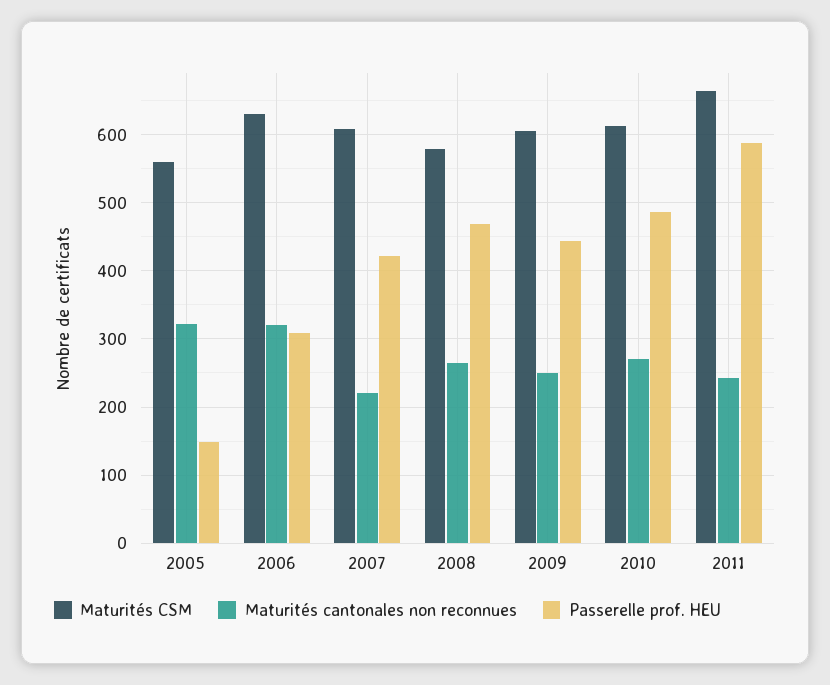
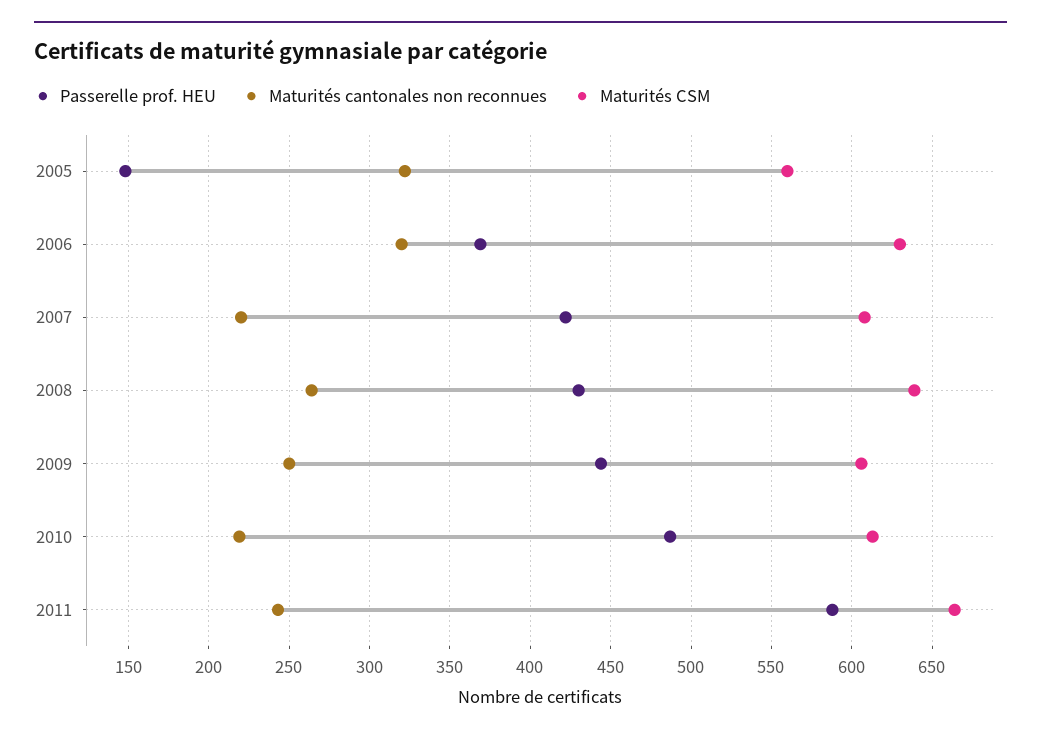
Passerelle prof. HEU, 2006: 310 -> 370
Maturités CSM, 2008: 580 -> 640
Passerelle prof. HEU, 2008: 470 -> 430
Maturités cantonales non reconnues, 2010: 270 -> 220

